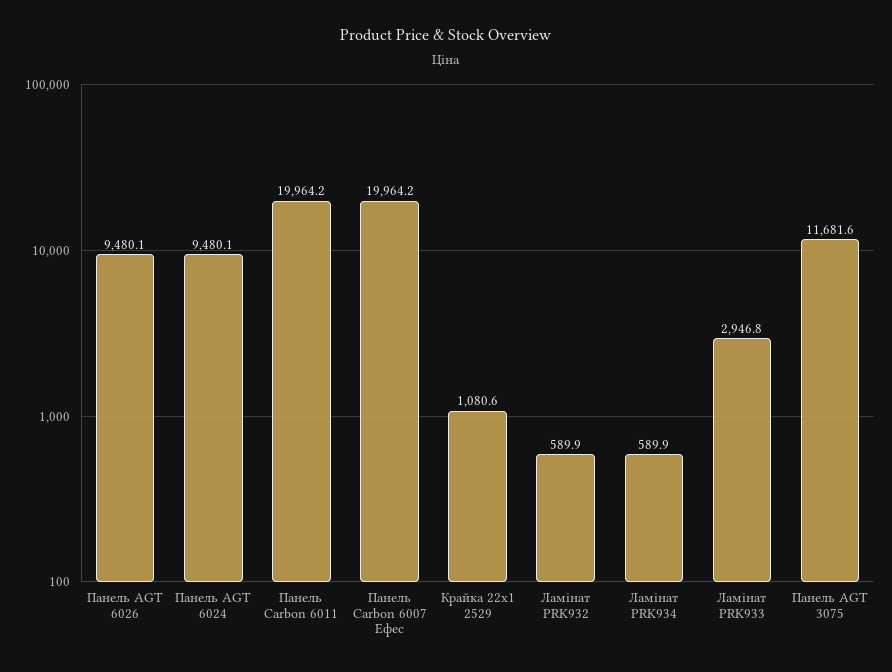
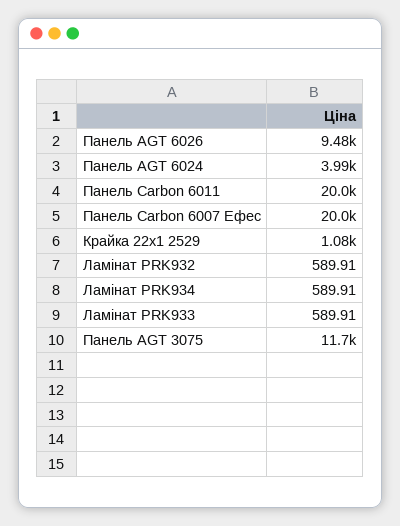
Панель AGT 6024: 9480.1 -> 3990
Ламінат PRK933: 2946.8 -> 589.91

